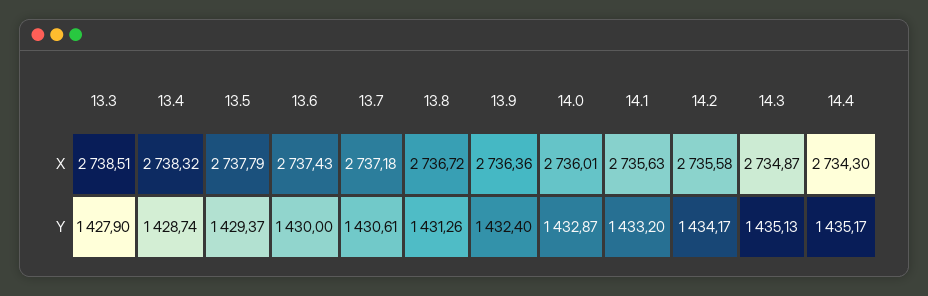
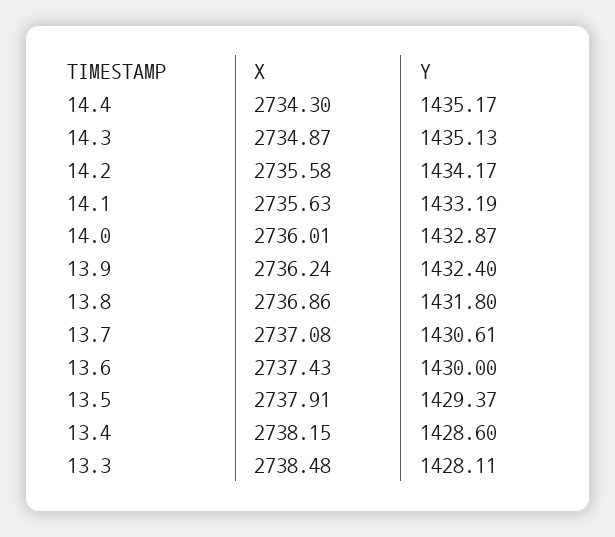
13.3, X: 2738.51 -> 2738.48
13.4, X: 2738.32 -> 2738.15
13.5, X: 2737.79 -> 2737.91
13.7, X: 2737.18 -> 2737.08
13.8, X: 2736.72 -> 2736.86
13.9, X: 2736.36 -> 2736.24
13.3, Y: 1427.9 -> 1428.11
13.4, Y: 1428.74 -> 1428.6
13.8, Y: 1431.26 -> 1431.8
14.1, Y: 1433.2 -> 1433.19

